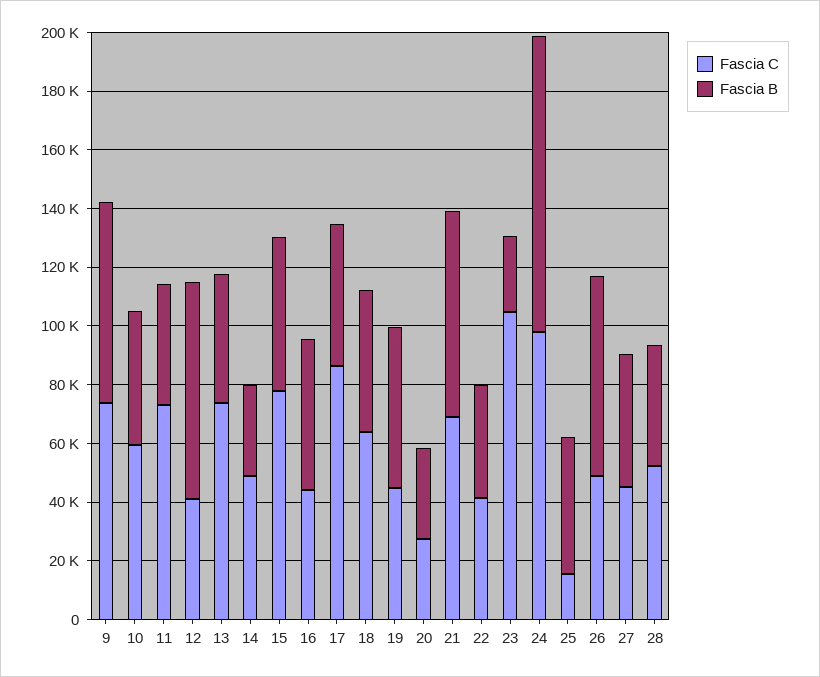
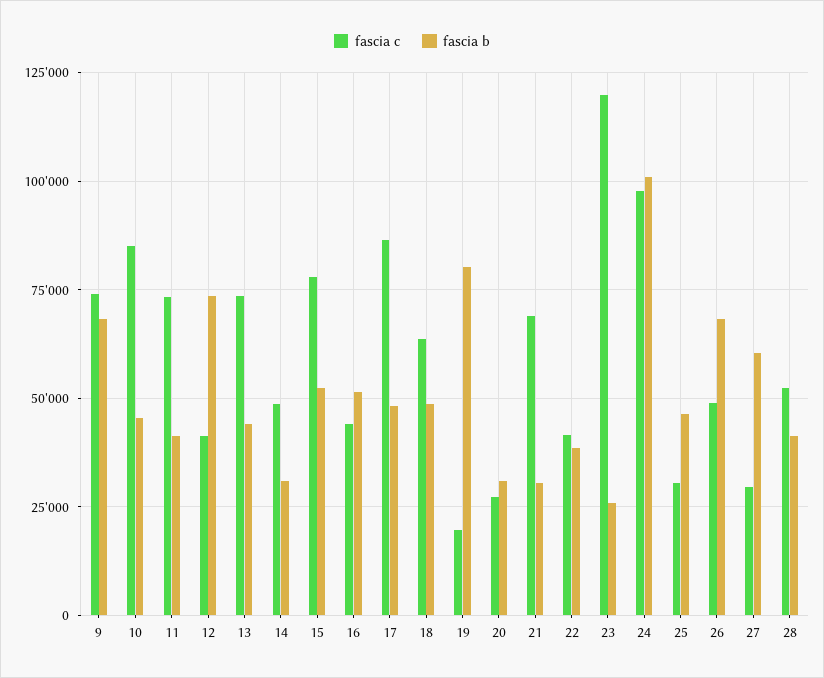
Fascia C, 10: 60000 -> 85000
Fascia C, 19: 45000 -> 20000
Fascia B, 19: 55000 -> 80000
Fascia B, 21: 70000 -> 30000
Fascia C, 23: 105000 -> 120000
Fascia C, 25: 15000 -> 30000
Fascia C, 27: 45000 -> 30000
Fascia B, 27: 45000 -> 60000

